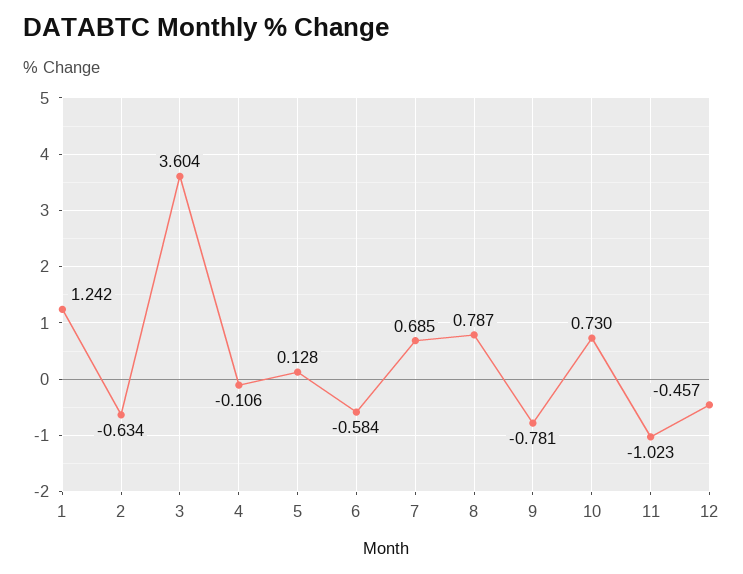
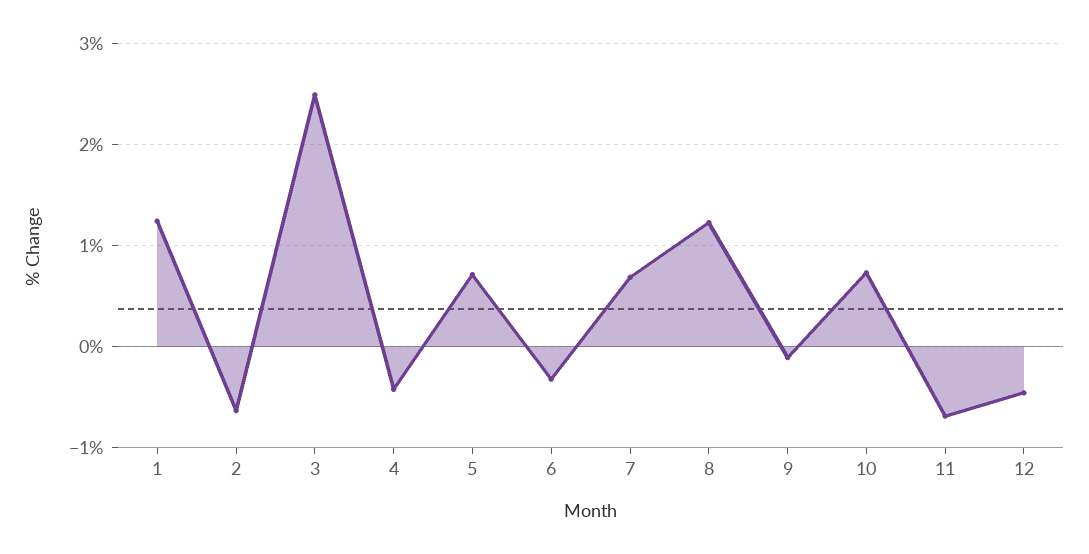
3: 3.604 -> 2.5
4: -0.106 -> -0.4
5: 0.128 -> 0.7
6: -0.584 -> -0.3
8: 0.787 -> 1.2
9: -0.781 -> -0.1
11: -1.023 -> -0.7

